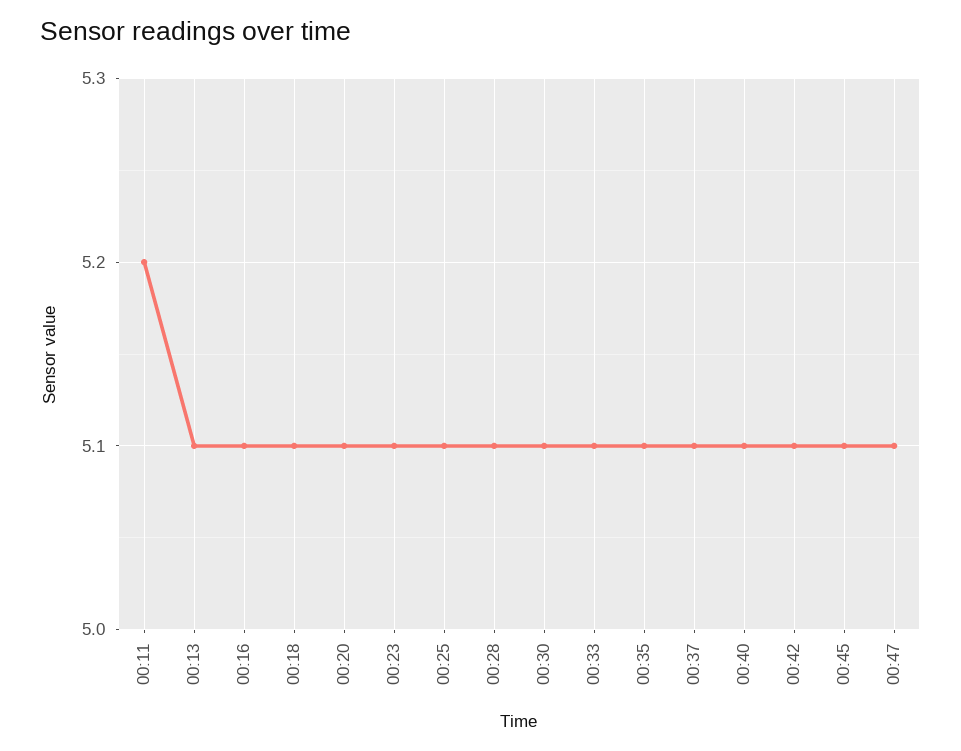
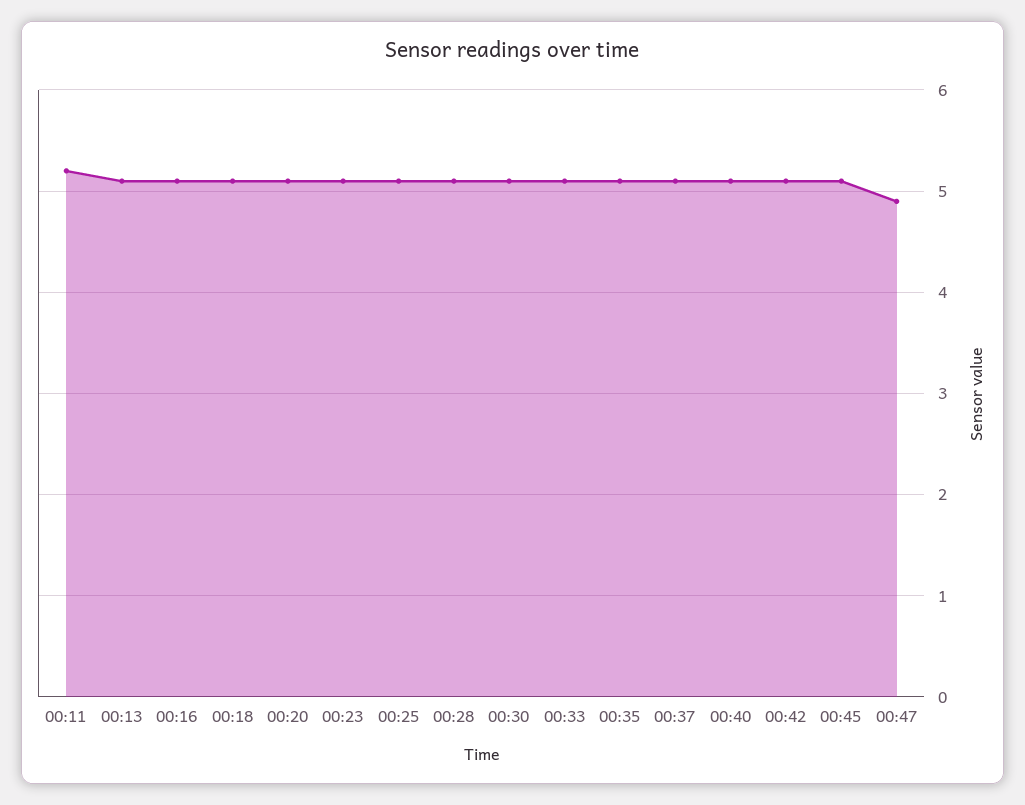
00:47: 5.1 -> 4.9

